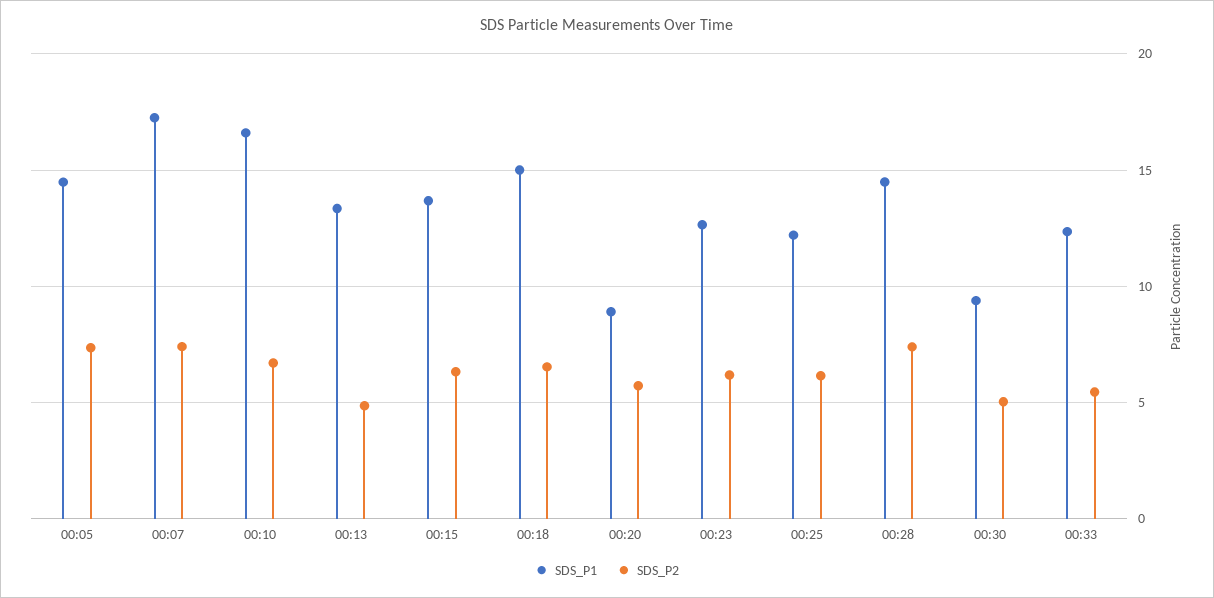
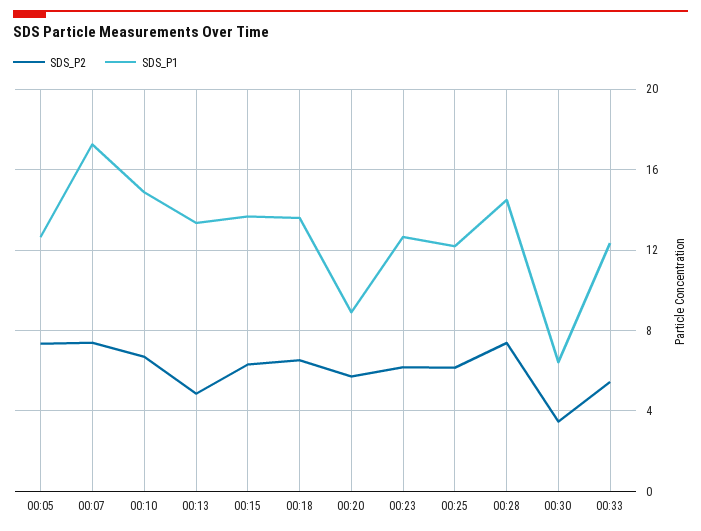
SDS_P1, 00:05: 14.5 -> 12.5
SDS_P1, 00:10: 16.5 -> 15
SDS_P1, 00:18: 15 -> 13.5
SDS_P1, 00:30: 9.5 -> 6.5
SDS_P2, 00:30: 5 -> 3.5

